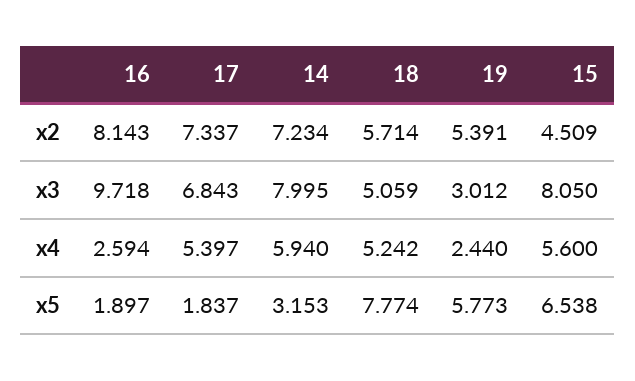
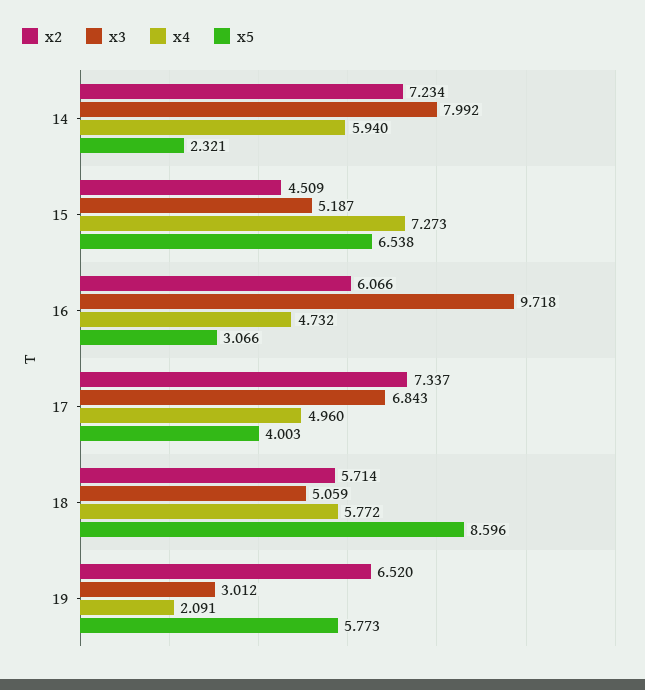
x2, 16: 8.143 -> 6.066
x2, 19: 5.391 -> 6.52
x3, 14: 7.995 -> 7.992
x3, 15: 8.05 -> 5.187
x4, 16: 2.594 -> 4.732
x4, 17: 5.397 -> 4.96
x4, 18: 5.242 -> 5.772
x4, 19: 2.44 -> 2.091
x4, 15: 5.6 -> 7.273
x5, 16: 1.897 -> 3.066
x5, 17: 1.837 -> 4.003
x5, 14: 3.153 -> 2.321
x5, 18: 7.774 -> 8.596

